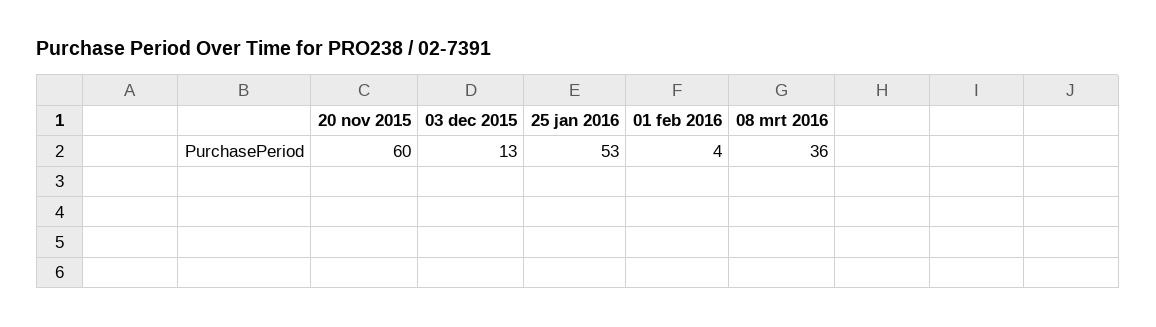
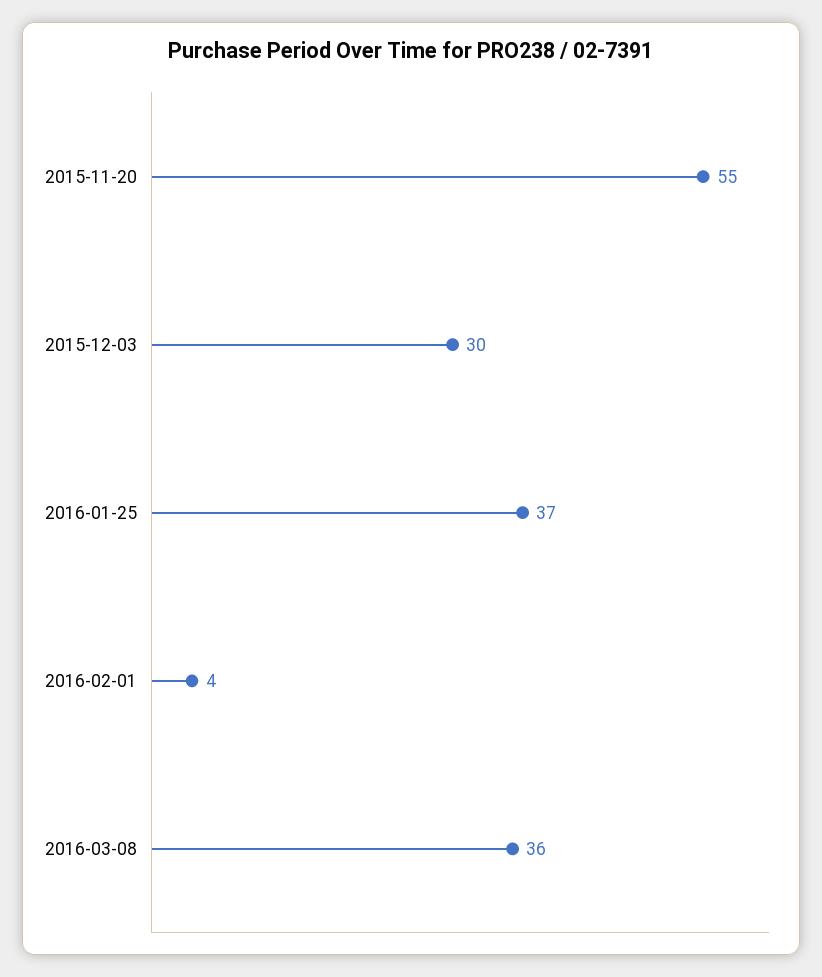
20 nov 2015: 60 -> 55
03 dec 2015: 13 -> 30
25 jan 2016: 53 -> 37

